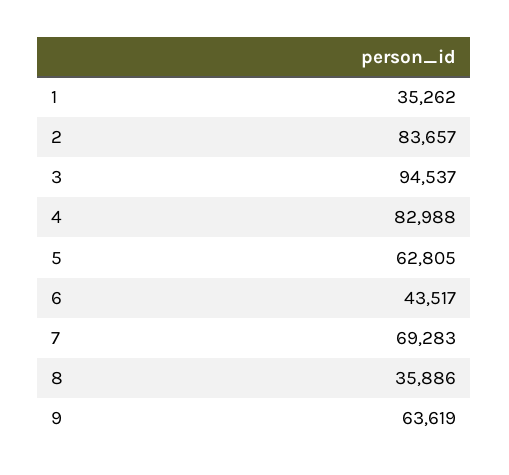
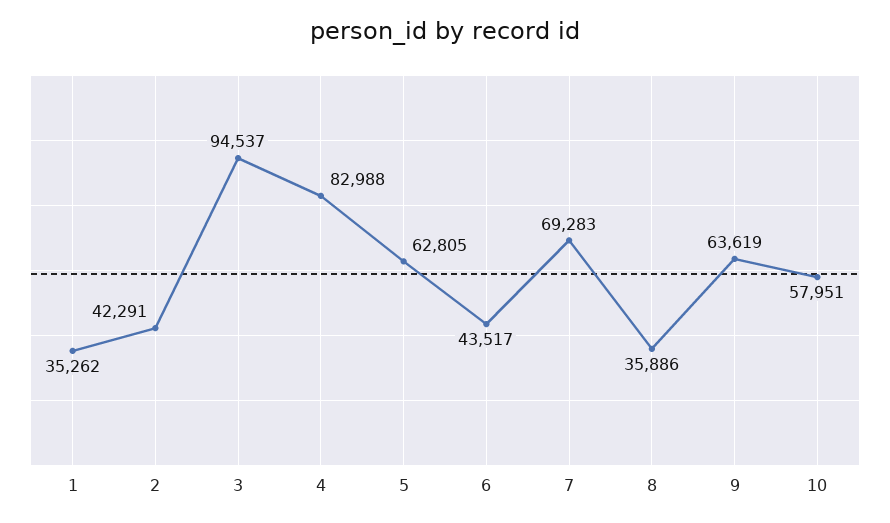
2: 83657 -> 42291
10: none -> 57951

